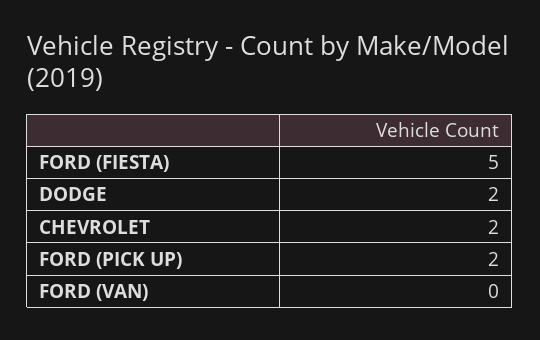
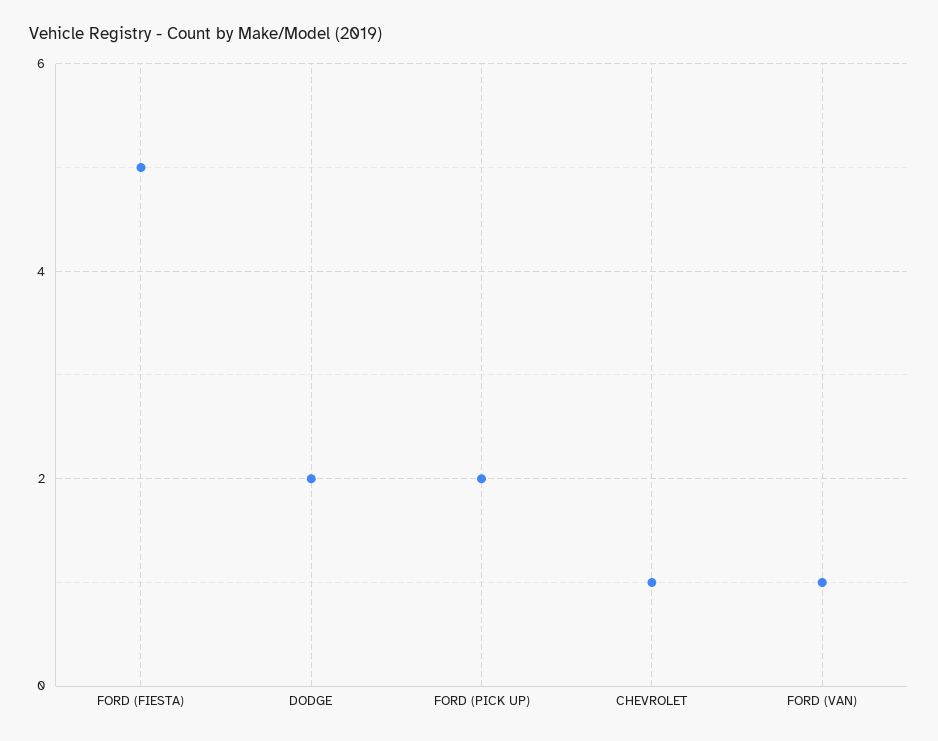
CHEVROLET: 2 -> 1
FORD (VAN): 0 -> 1

